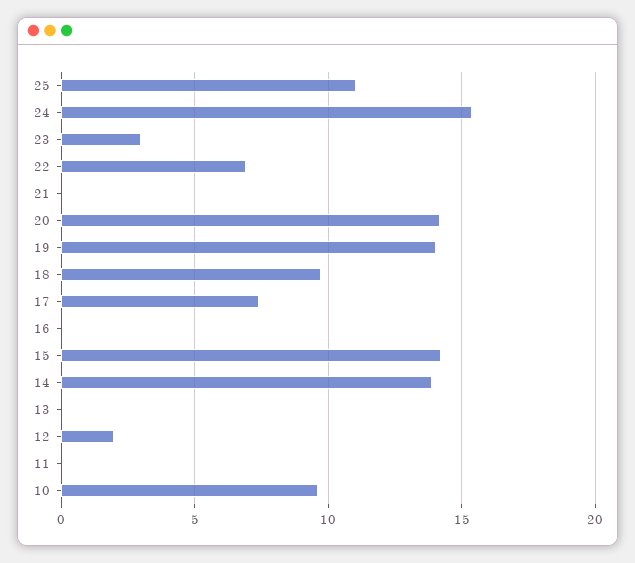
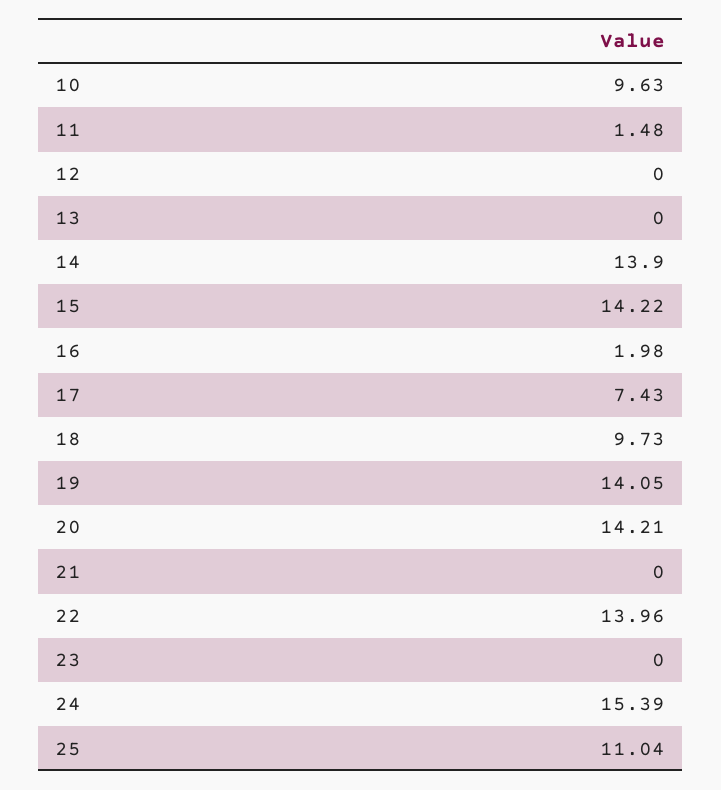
23: 3 -> 0
22: 7 -> 13.96
16: 0 -> 1.98
12: 2 -> 0
11: 0 -> 1.48

